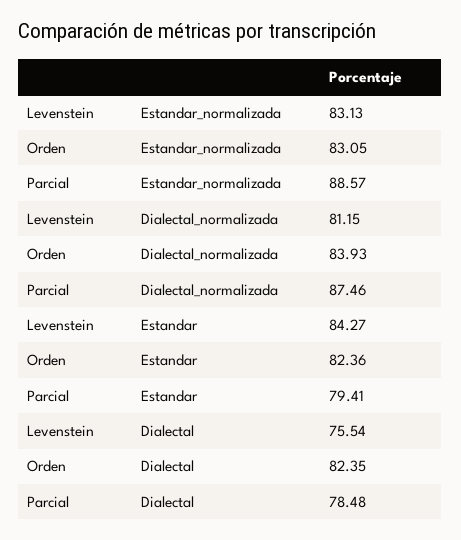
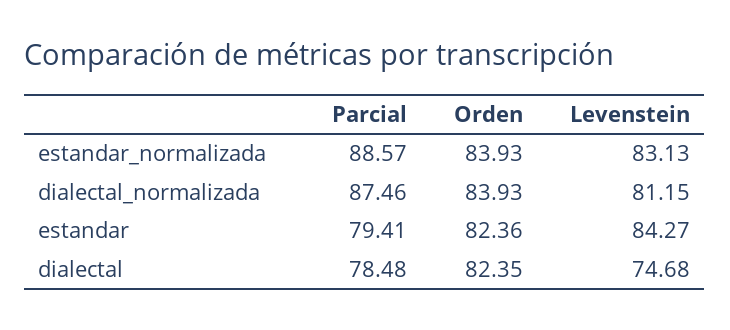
Orden, Estandar_normalizada: 83.05 -> 83.93
Levenstein, Dialectal: 75.54 -> 74.68

